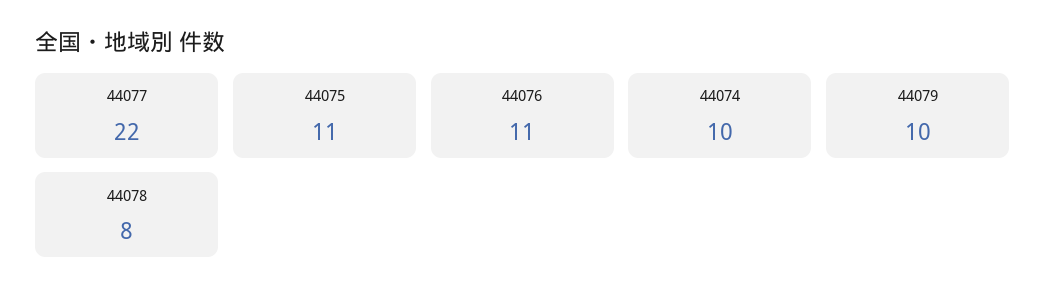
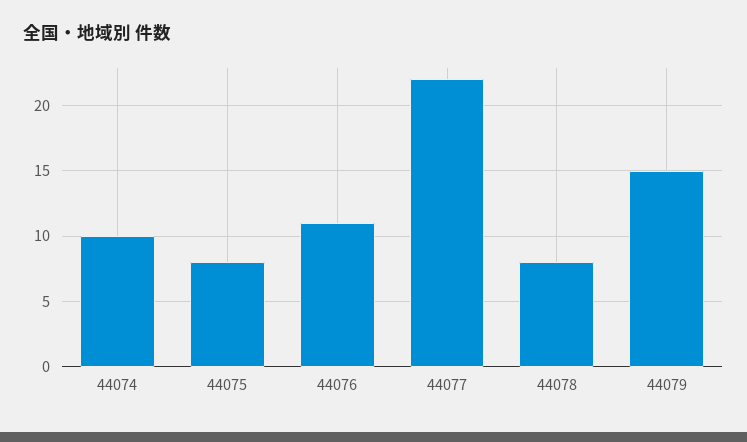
44075: 11 -> 8
44079: 10 -> 15

